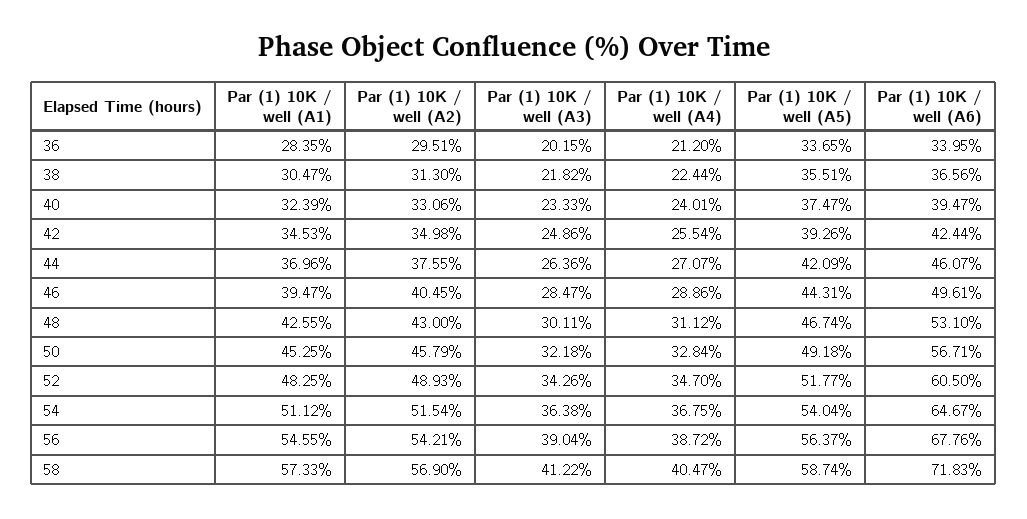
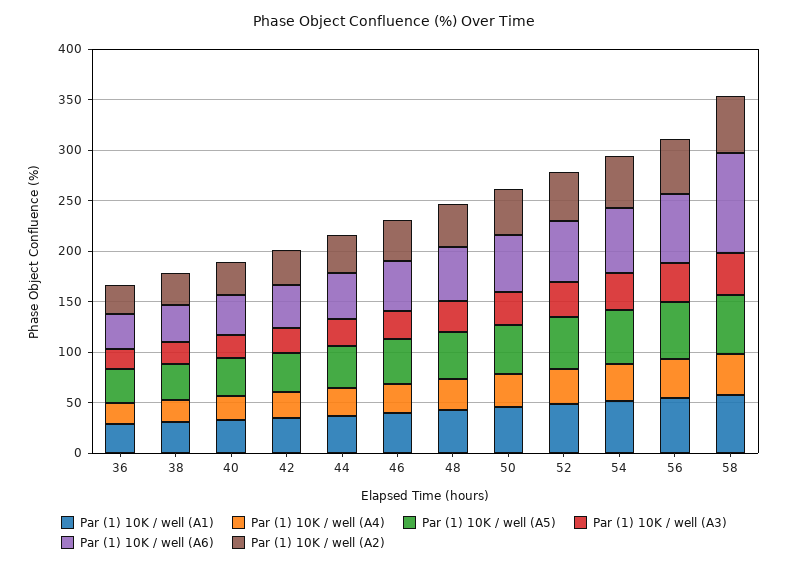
Par (1) 10K / well (A6), 58: 71.83 -> 100

